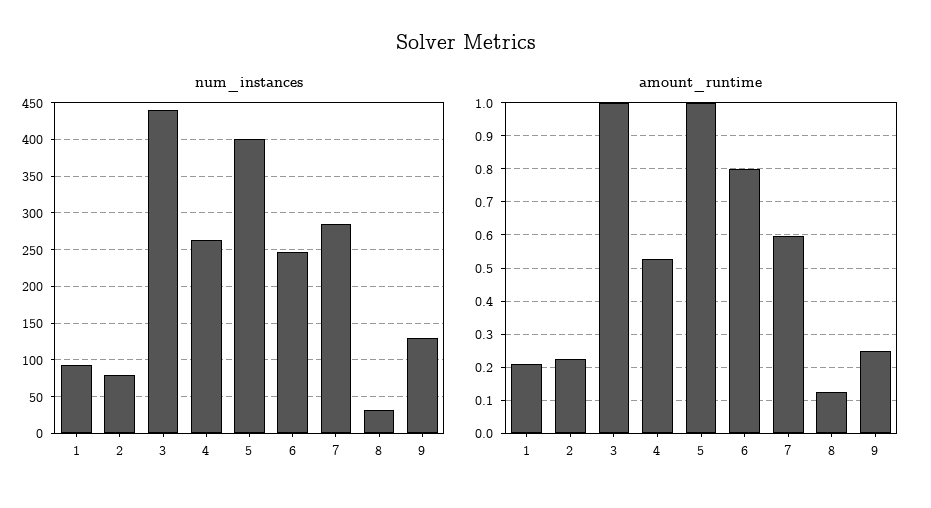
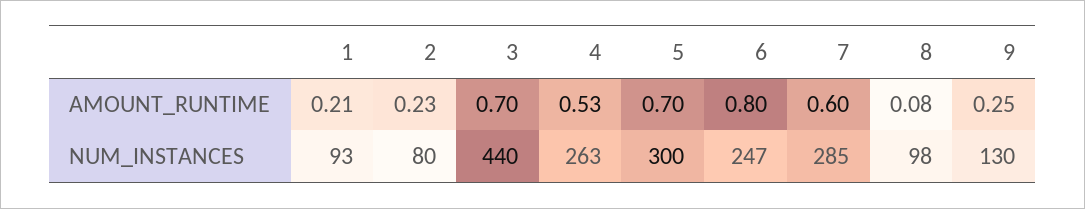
num_instances, 5: 400 -> 300
num_instances, 8: 30 -> 98
amount_runtime, 3: 1 -> 0.7
amount_runtime, 5: 1 -> 0.7
amount_runtime, 8: 0.12 -> 0.08

